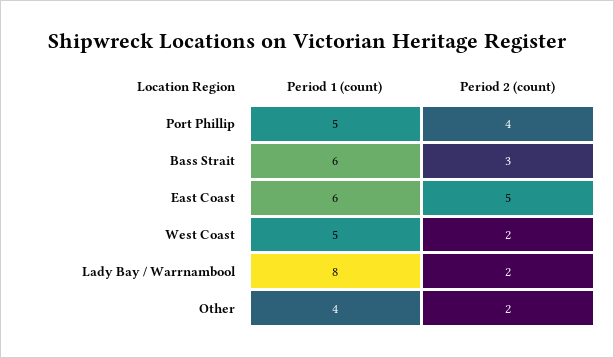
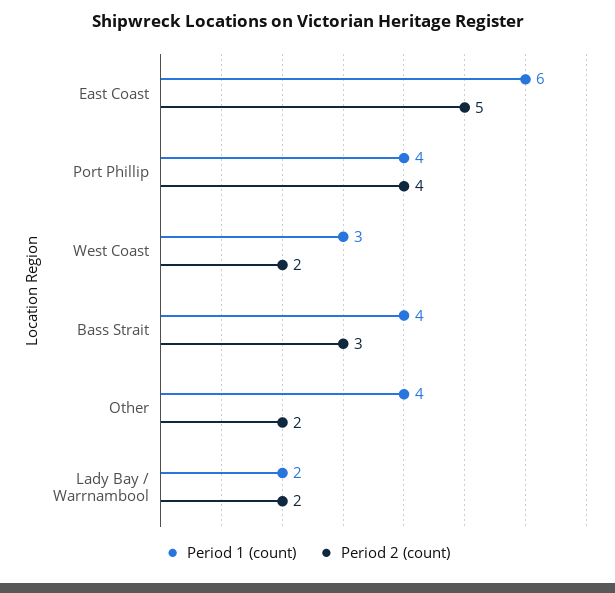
Period 1 (count), Port Phillip: 5 -> 4
Period 1 (count), Bass Strait: 6 -> 4
Period 1 (count), West Coast: 5 -> 3
Period 1 (count), Lady Bay / Warrnambool: 8 -> 2

